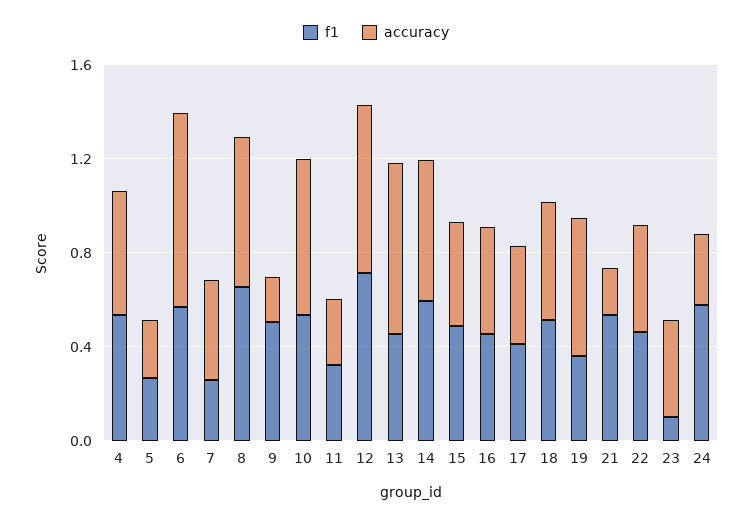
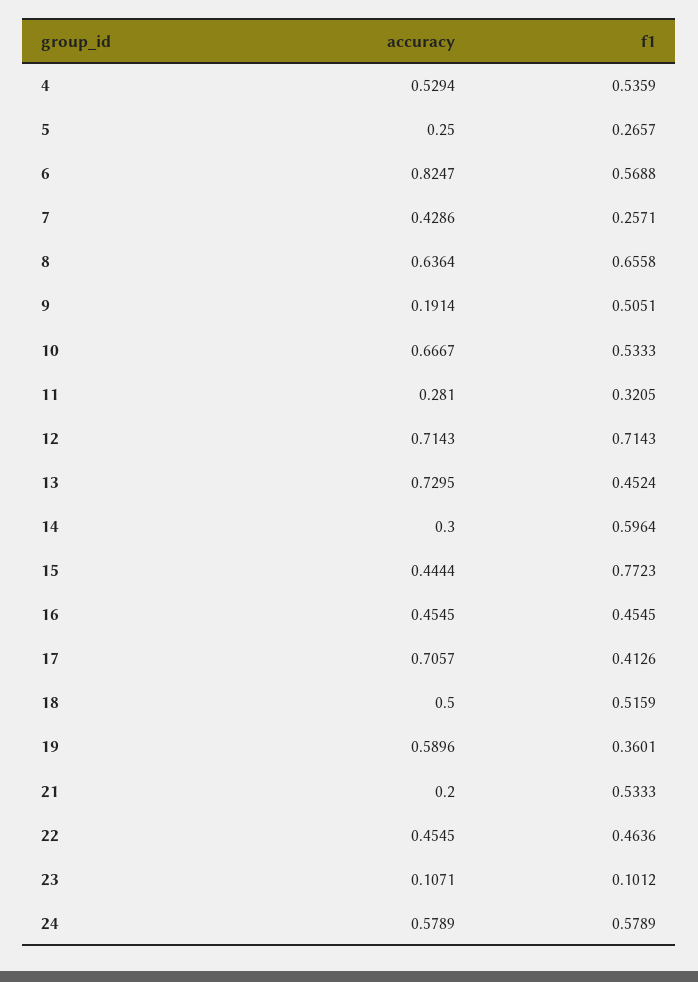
accuracy, 14: 0.6 -> 0.3
f1, 15: 0.5 -> 0.7723
accuracy, 17: 0.4 -> 0.7057
accuracy, 23: 0.4 -> 0.1071
accuracy, 24: 0.3 -> 0.5789

